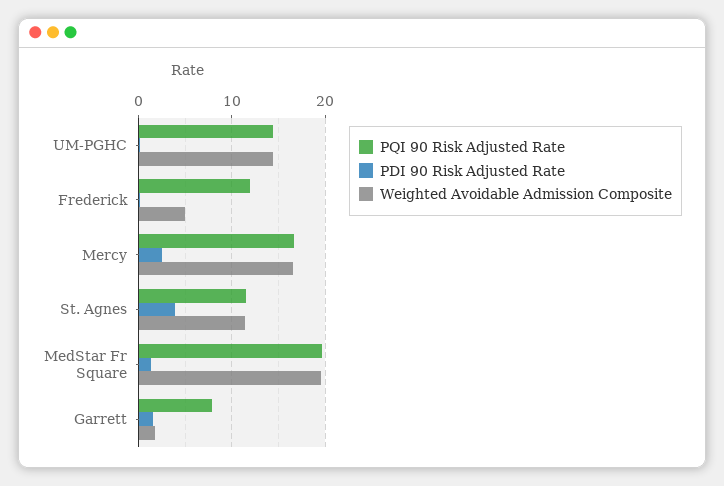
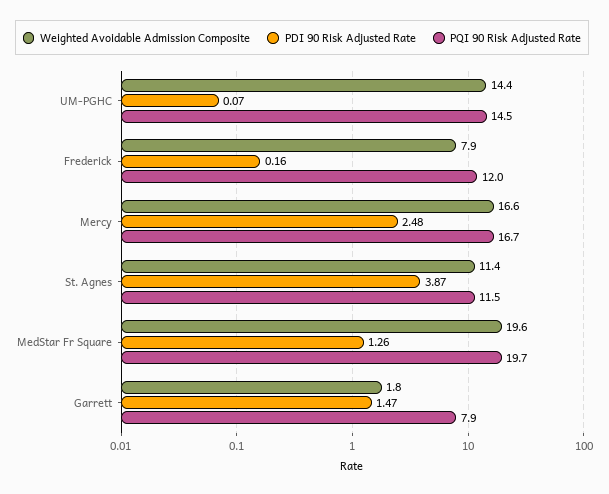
Weighted Avoidable Admission Composite, Frederick: 5 -> 7.9

